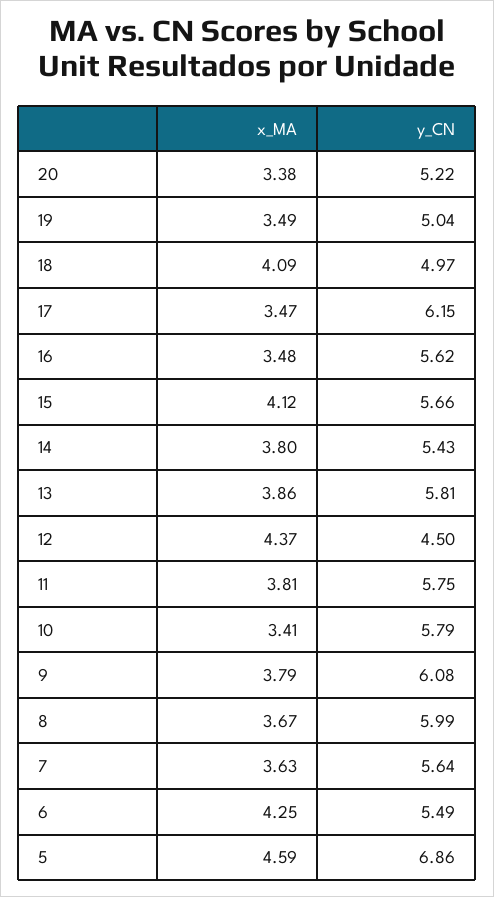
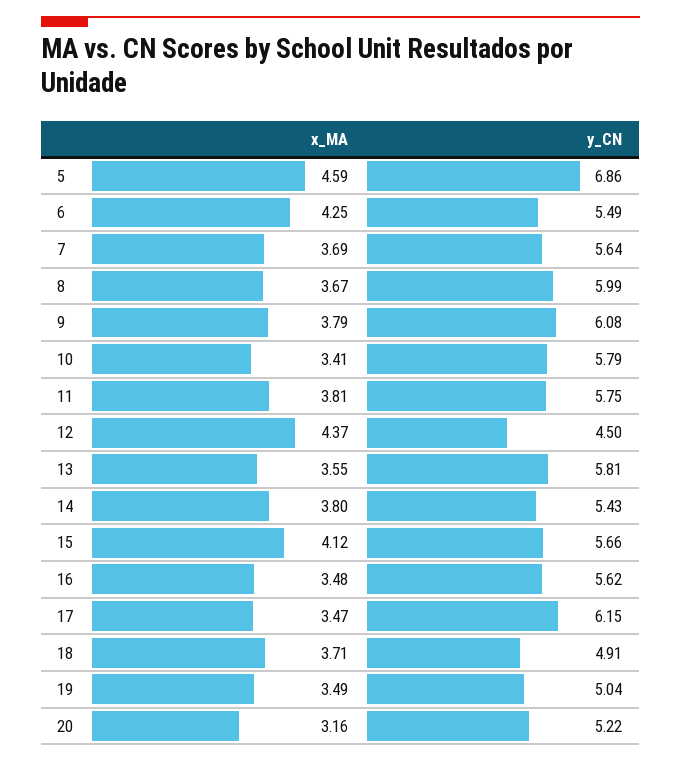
x_MA, 20: 3.38 -> 3.16
x_MA, 18: 4.09 -> 3.71
y_CN, 18: 4.97 -> 4.91
x_MA, 13: 3.86 -> 3.55
x_MA, 7: 3.63 -> 3.69

